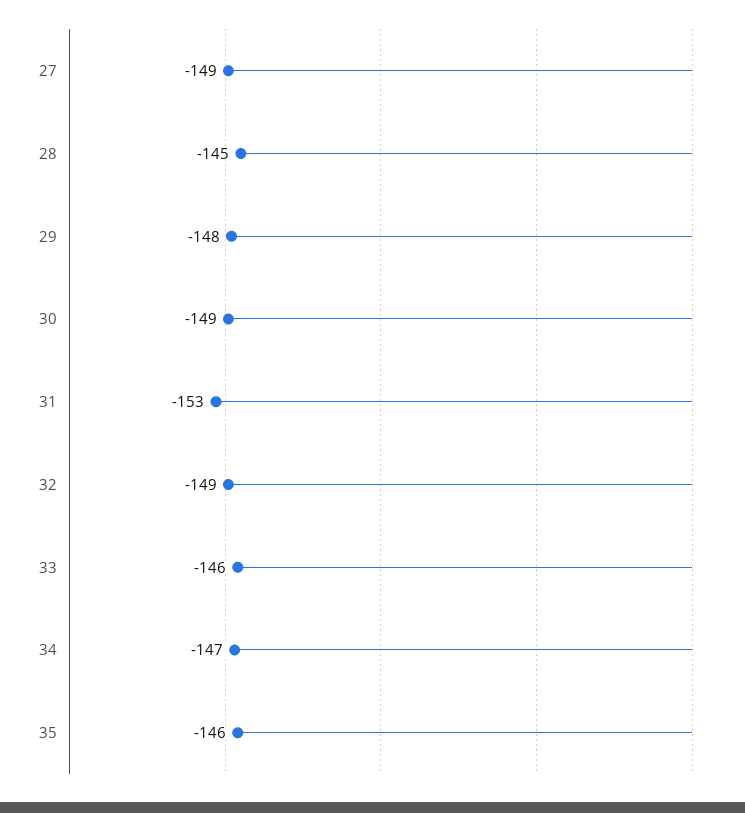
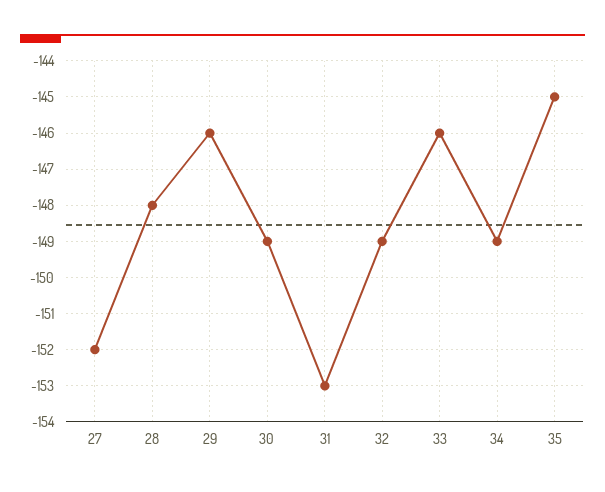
27: -149 -> -152
28: -145 -> -148
29: -148 -> -146
34: -147 -> -149
35: -146 -> -145

